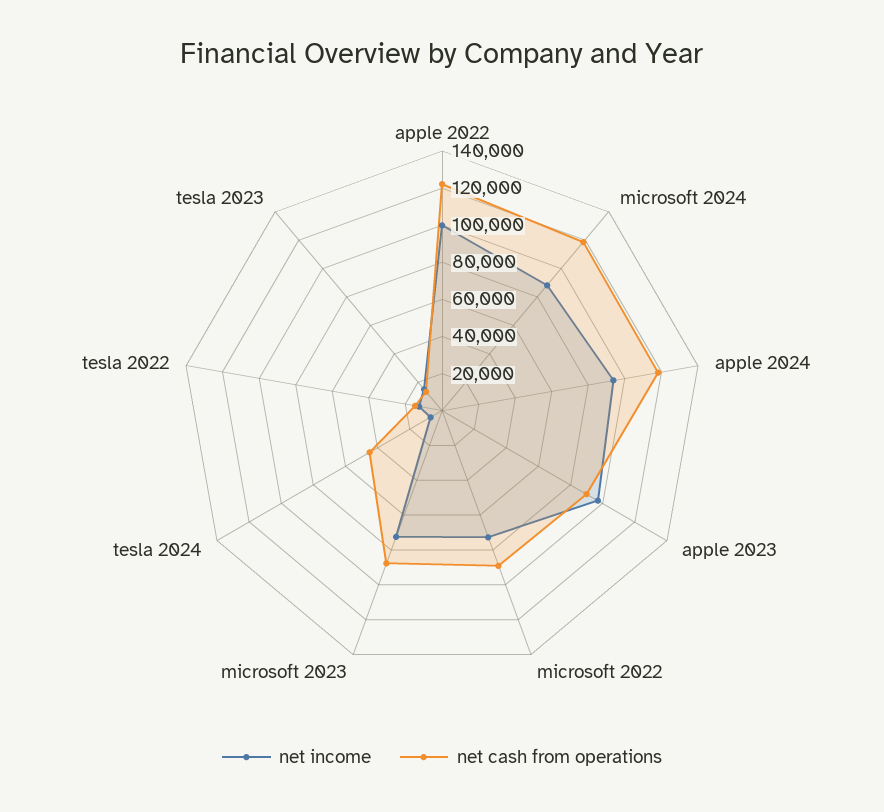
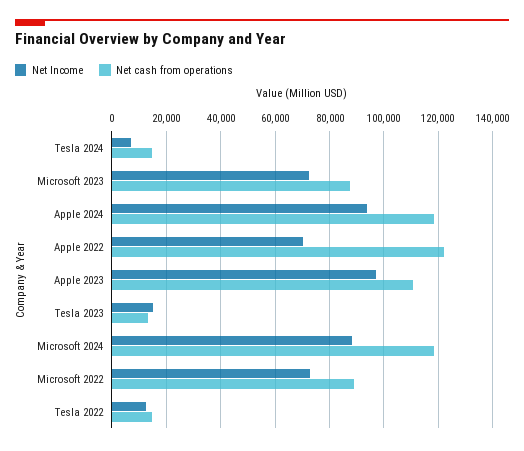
net income, apple 2022: 100000 -> 70000
net cash from operations, apple 2023: 90000 -> 110000
net cash from operations, tesla 2024: 45000 -> 15000

